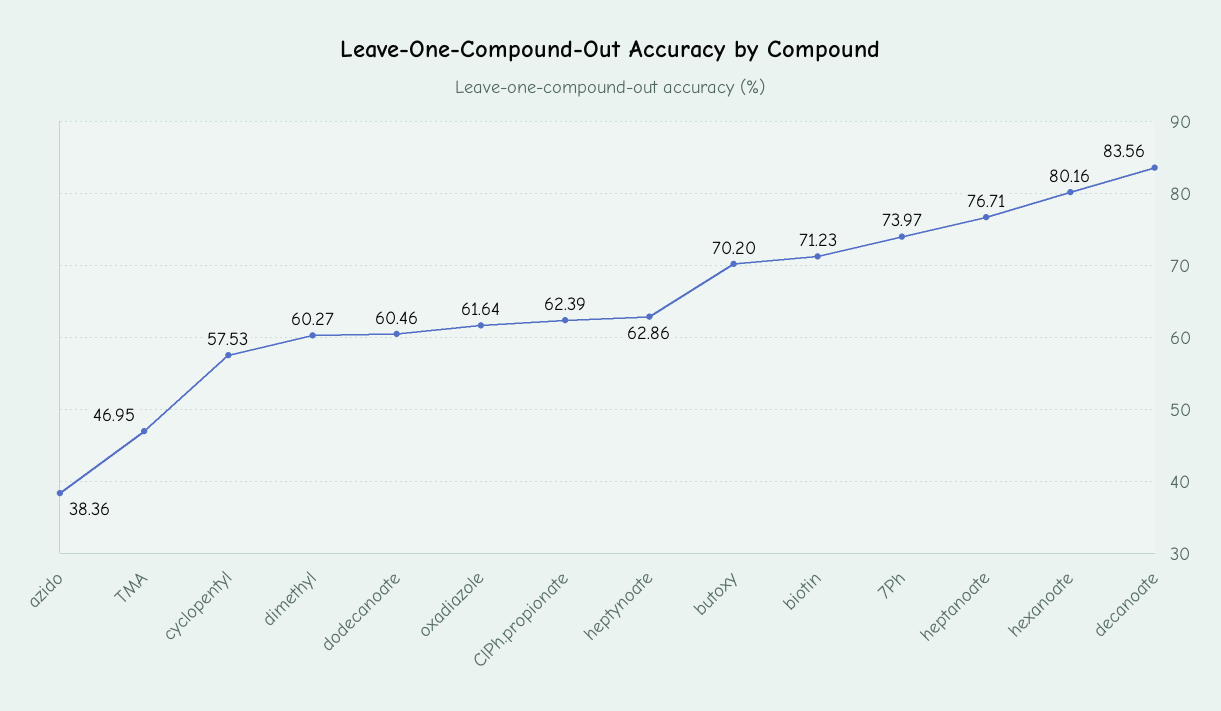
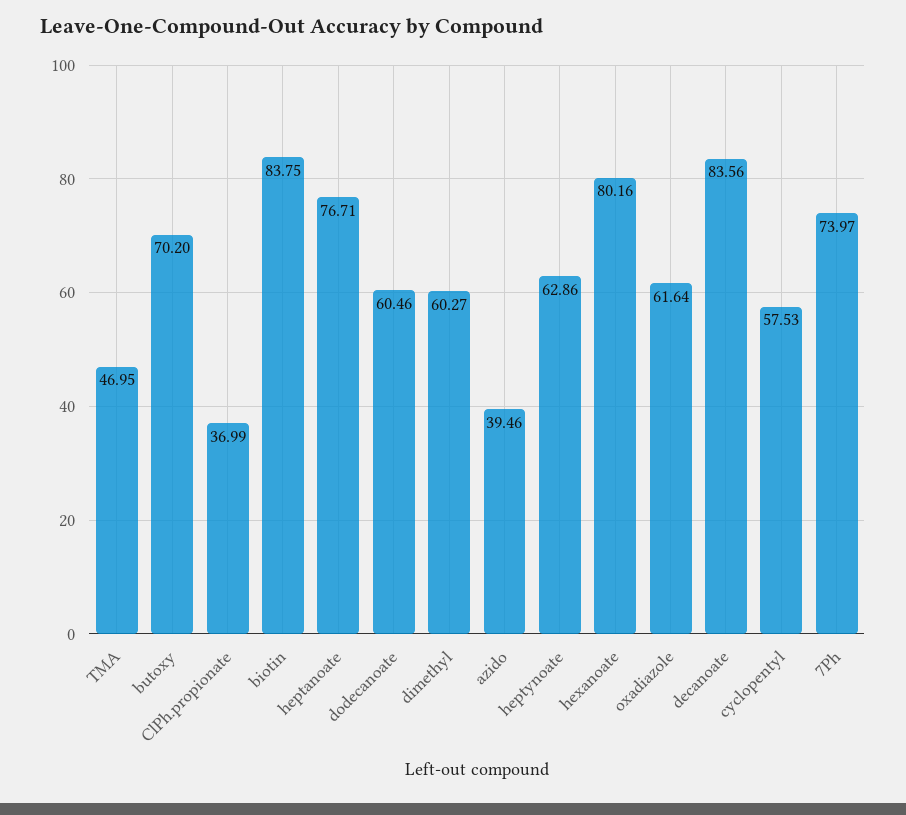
azido: 38.36 -> 39.46
ClPh.propionate: 62.39 -> 36.99
biotin: 71.23 -> 83.75

